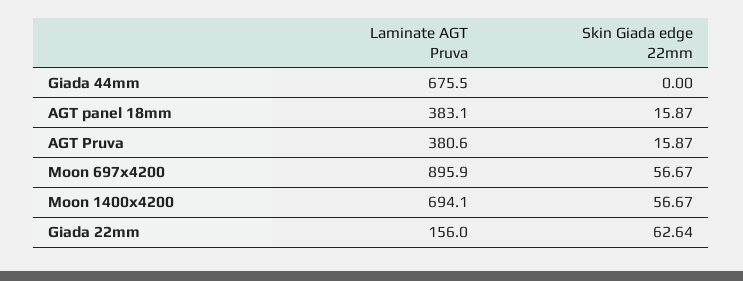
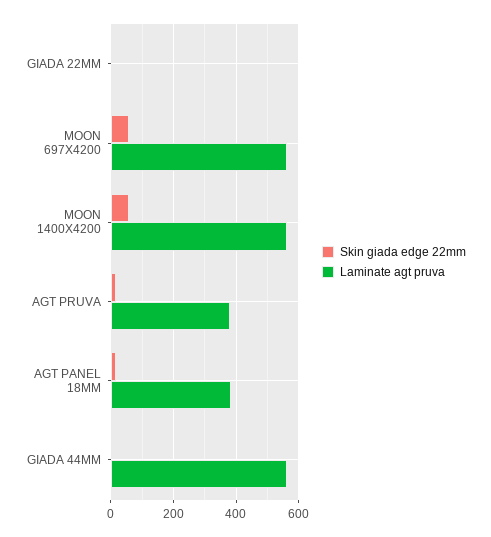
Laminate AGT Pruva, Giada 44mm: 675.5 -> 560
Laminate AGT Pruva, Moon 697x4200: 895.9 -> 560
Laminate AGT Pruva, Moon 1400x4200: 694.1 -> 560
Laminate AGT Pruva, Giada 22mm: 156 -> 0
Skin Giada edge 22mm, Giada 22mm: 62.64 -> 0

